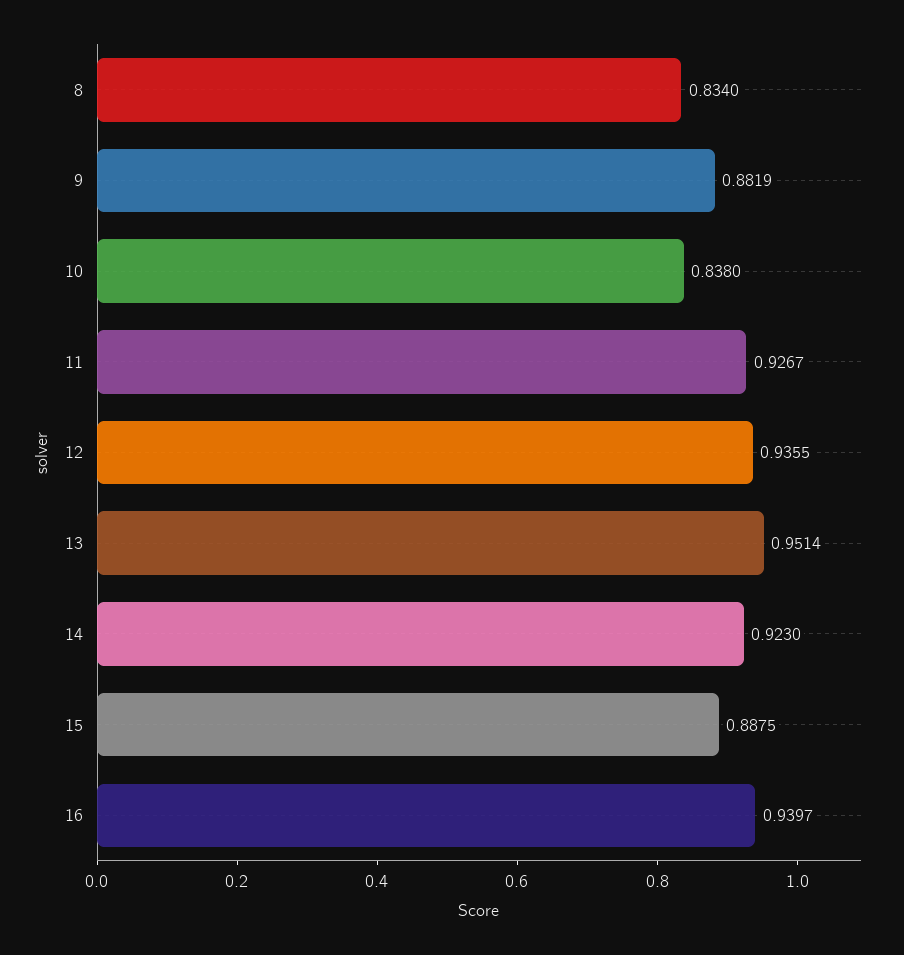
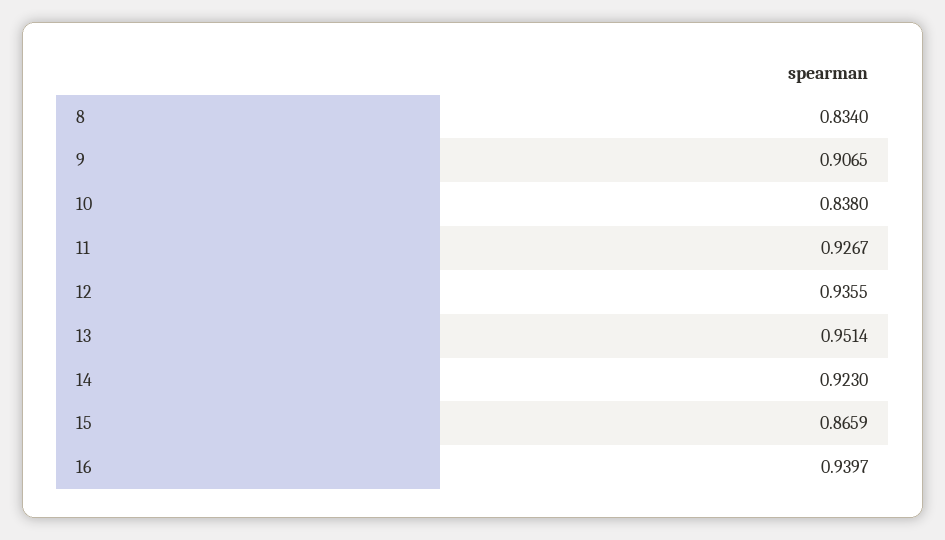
9: 0.8819 -> 0.9065
15: 0.8875 -> 0.8659

